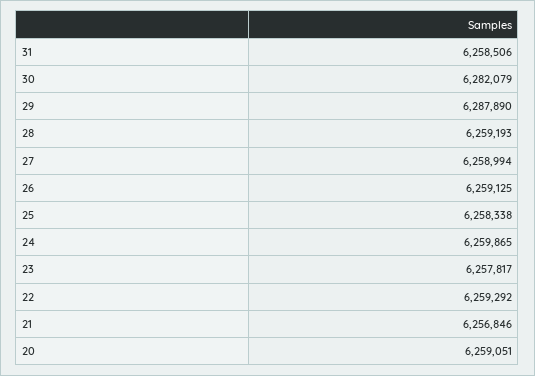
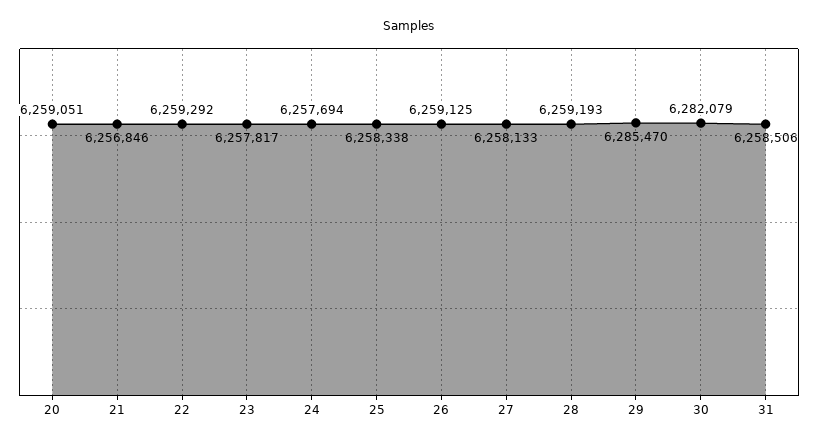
29: 6287890 -> 6285470
27: 6258994 -> 6258133
24: 6259865 -> 6257694

